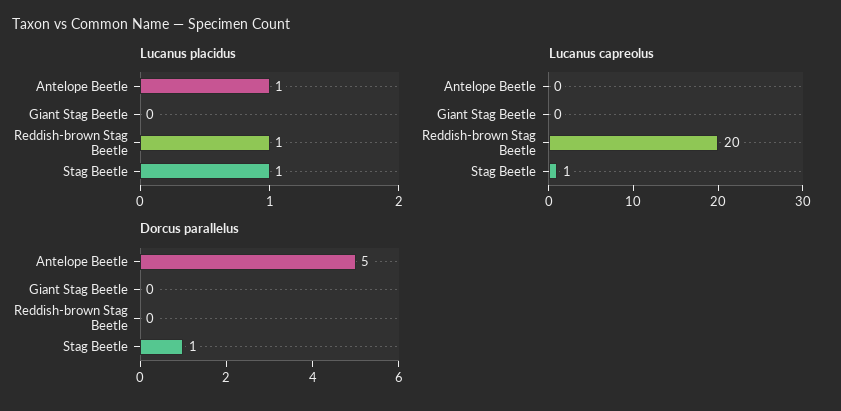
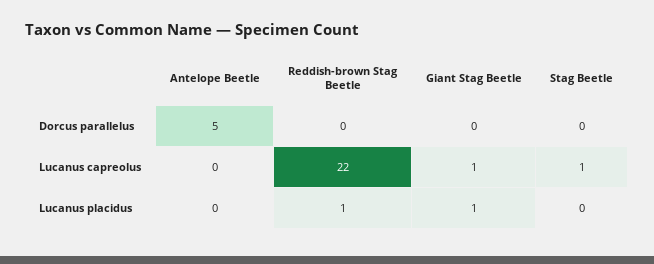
Lucanus placidus, Antelope Beetle: 1 -> 0
Lucanus placidus, Giant Stag Beetle: 0 -> 1
Lucanus placidus, Stag Beetle: 1 -> 0
Lucanus capreolus, Giant Stag Beetle: 0 -> 1
Lucanus capreolus, Reddish-brown Stag Beetle: 20 -> 22
Dorcus parallelus, Stag Beetle: 1 -> 0

